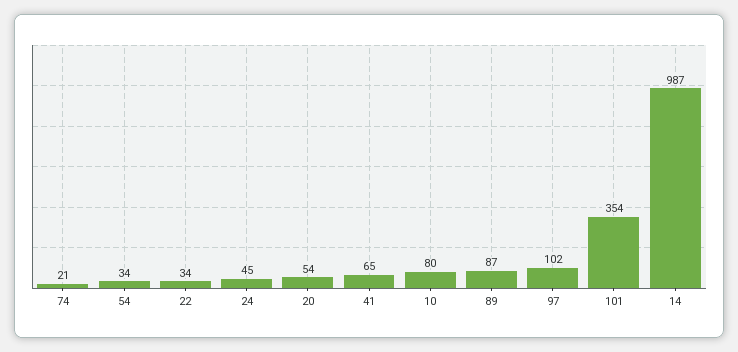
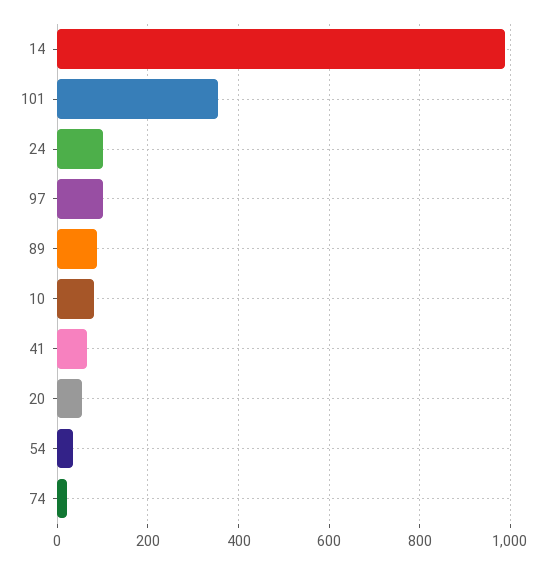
22: 34 -> none
24: 45 -> 100

